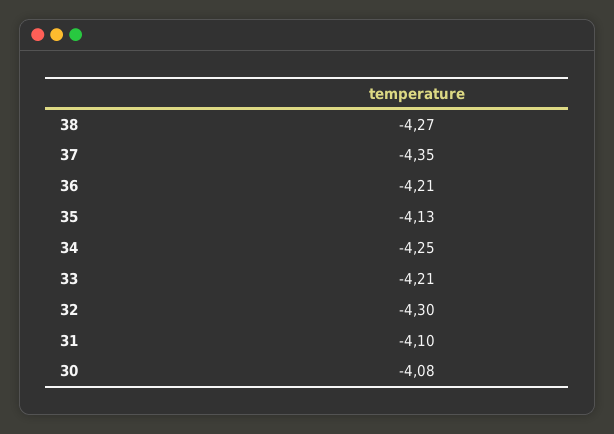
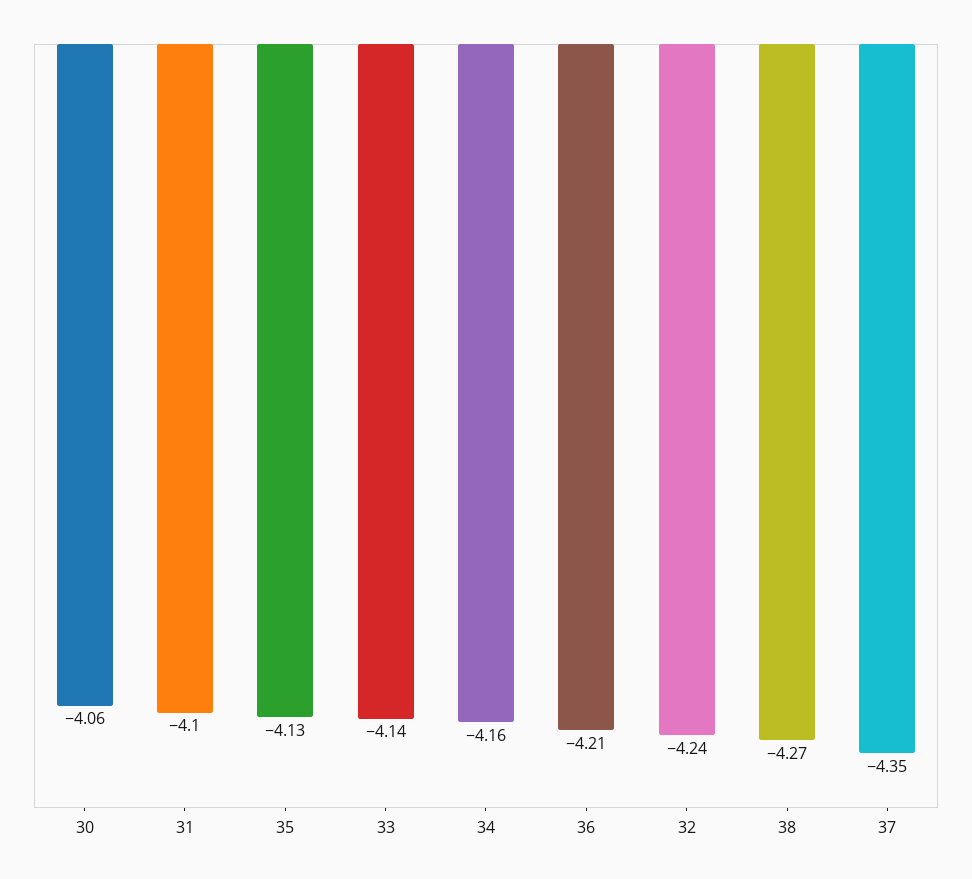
34: -4.25 -> -4.16
33: -4.21 -> -4.14
32: -4.3 -> -4.24
30: -4.08 -> -4.06

